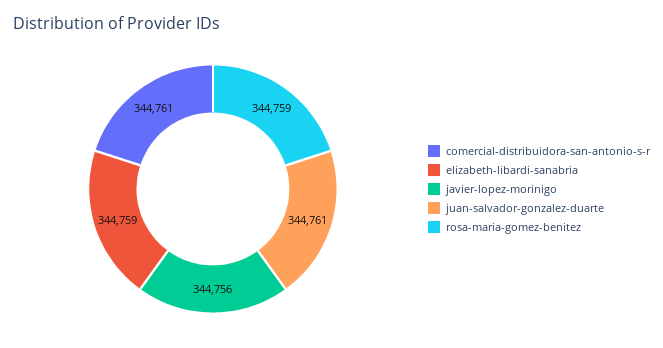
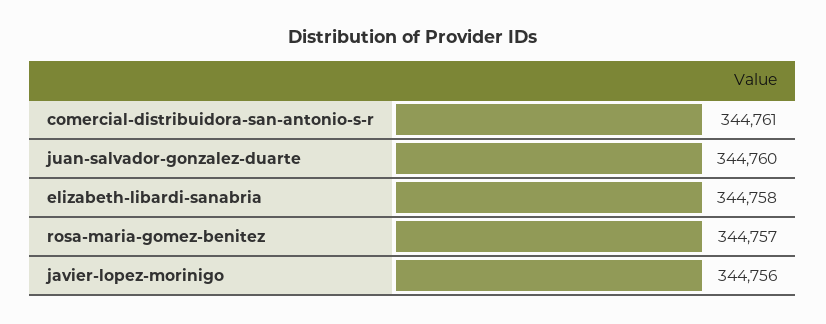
elizabeth-libardi-sanabria: 344759 -> 344758
juan-salvador-gonzalez-duarte: 344761 -> 344760
rosa-maria-gomez-benitez: 344759 -> 344757

